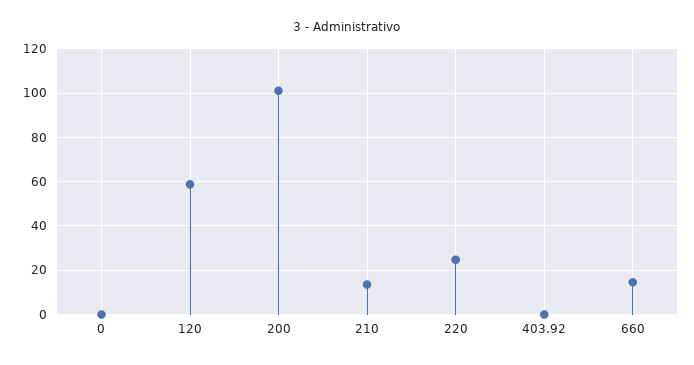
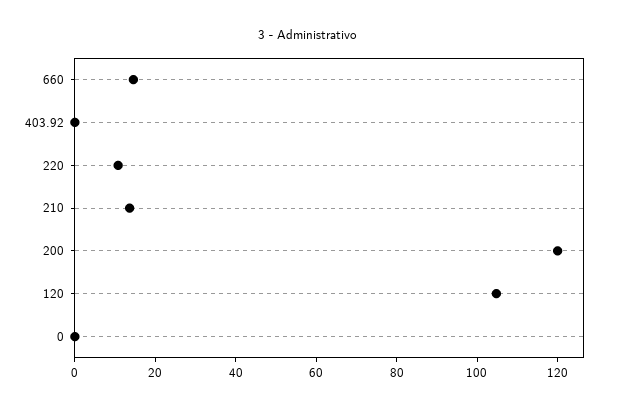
120: 60 -> 105
200: 100 -> 120
220: 25 -> 10

